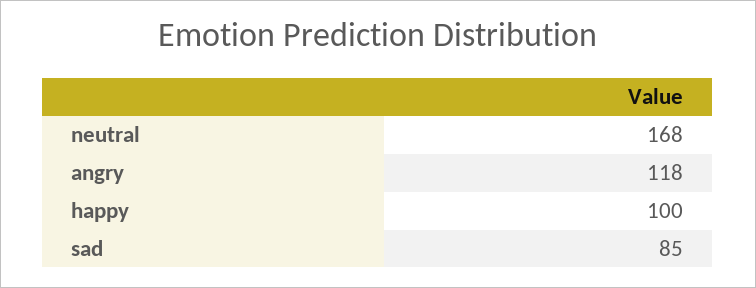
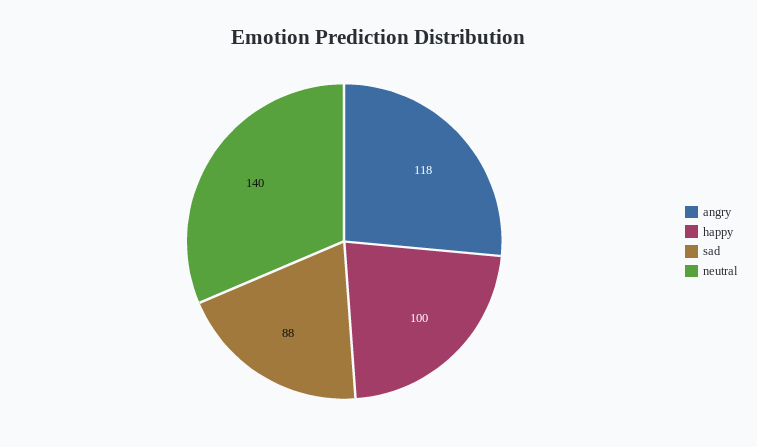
neutral: 168 -> 140
sad: 85 -> 88

